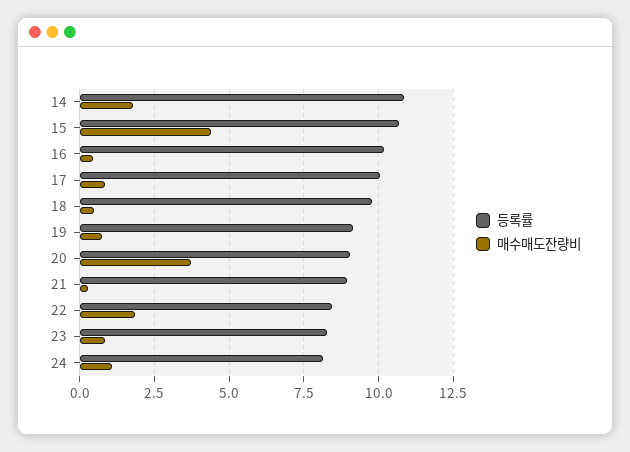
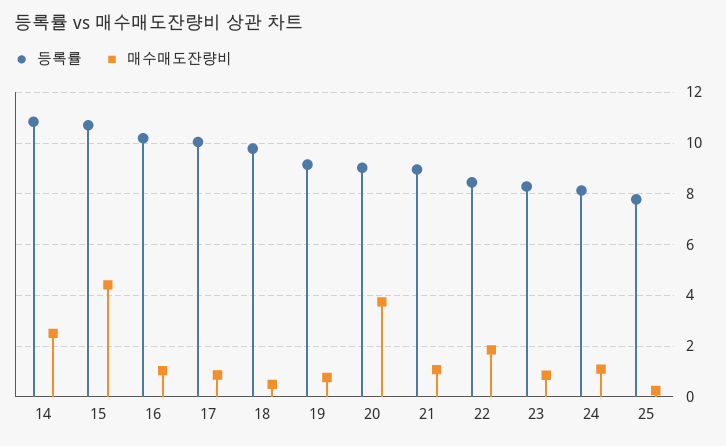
매수매도잔량비, 14: 1.75 -> 2.5
매수매도잔량비, 16: 0.5 -> 1
매수매도잔량비, 21: 0.25 -> 1
등록률, 25: none -> 7.75
매수매도잔량비, 25: none -> 0.25

